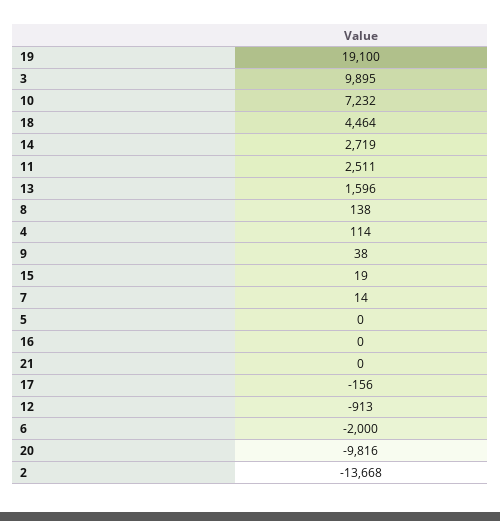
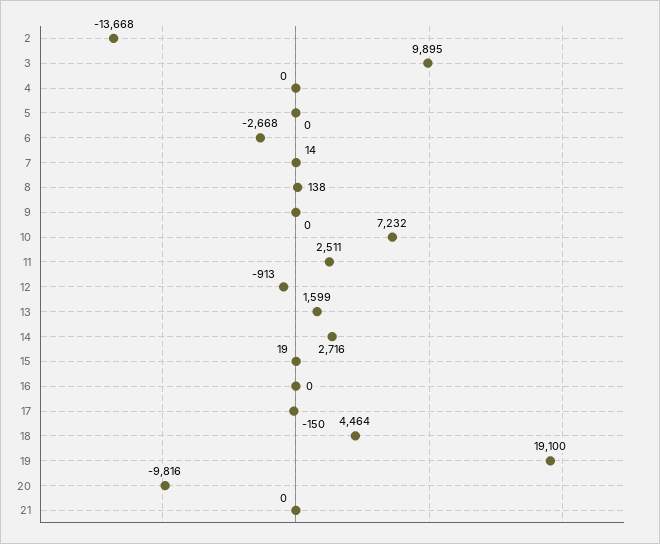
14: 2719 -> 2716
13: 1596 -> 1599
4: 114 -> 0
9: 38 -> 0
17: -156 -> -150
6: -2000 -> -2668

